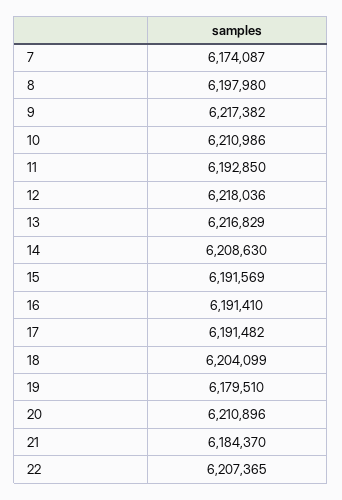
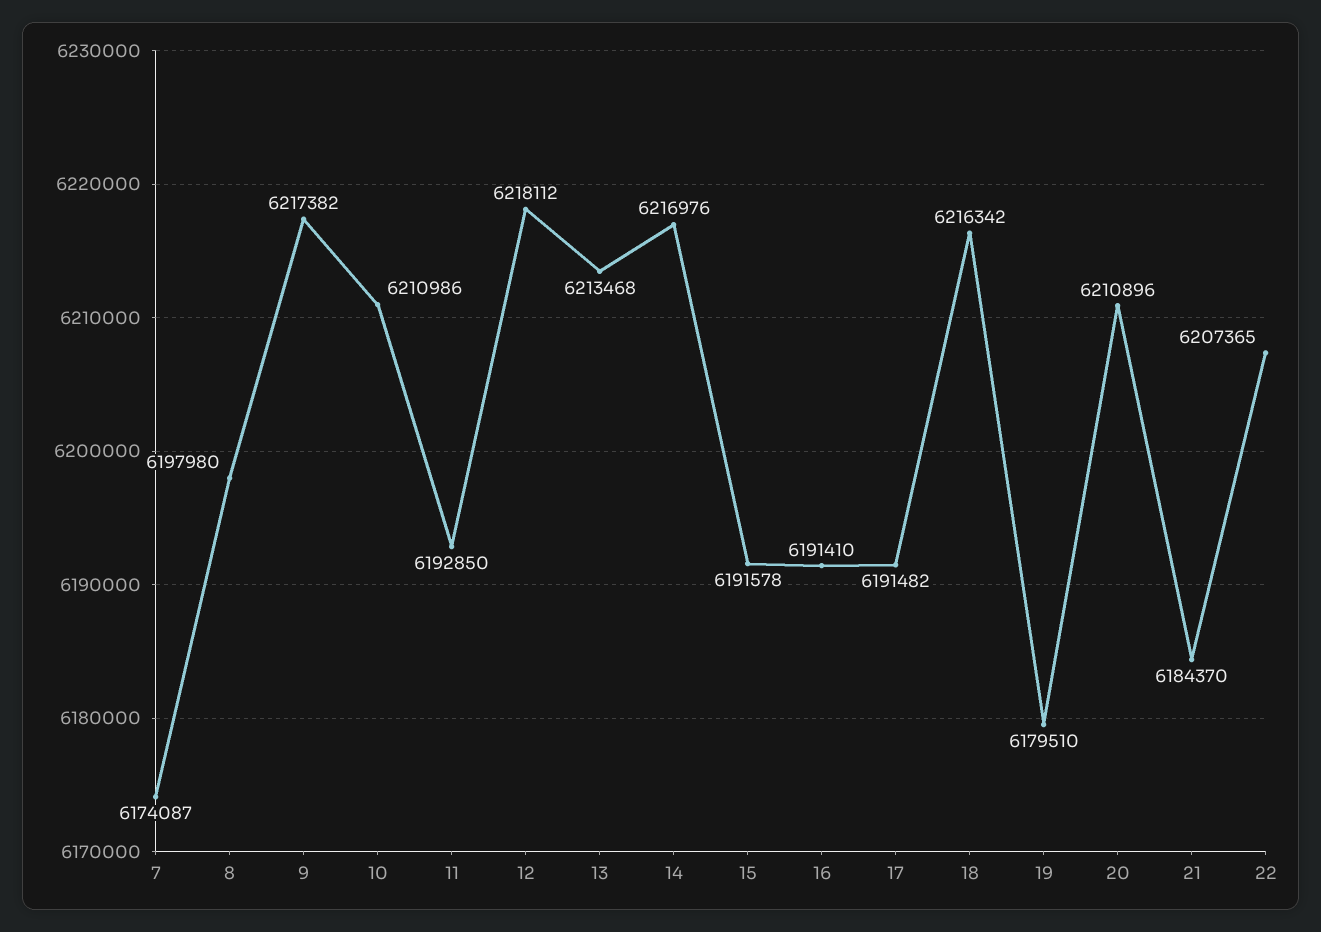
12: 6218036 -> 6218112
13: 6216829 -> 6213468
14: 6208630 -> 6216976
15: 6191569 -> 6191578
18: 6204099 -> 6216342

